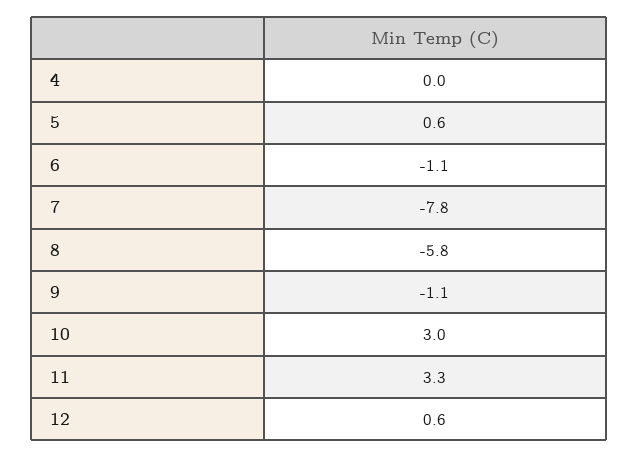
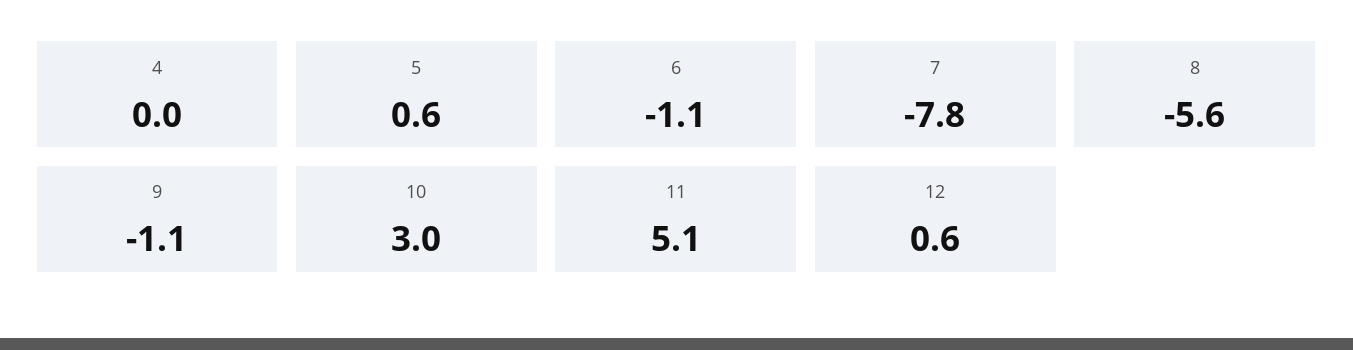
8: -5.8 -> -5.6
11: 3.3 -> 5.1

